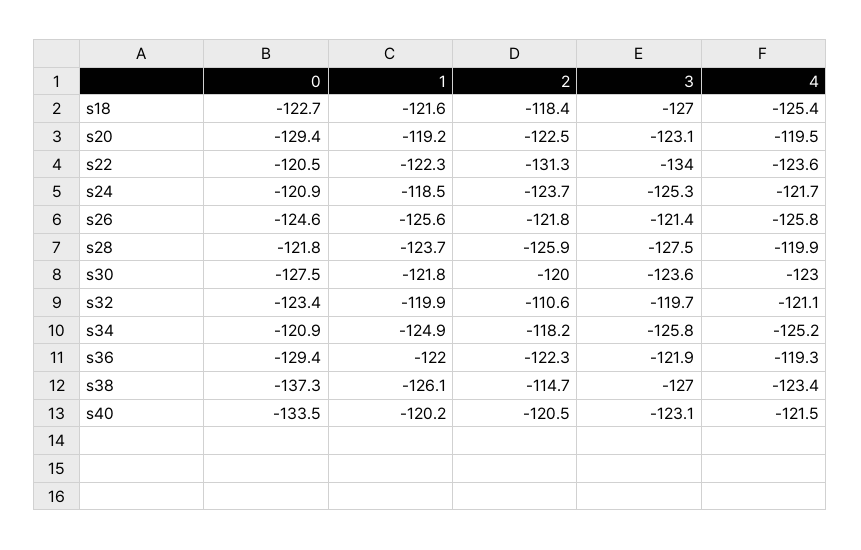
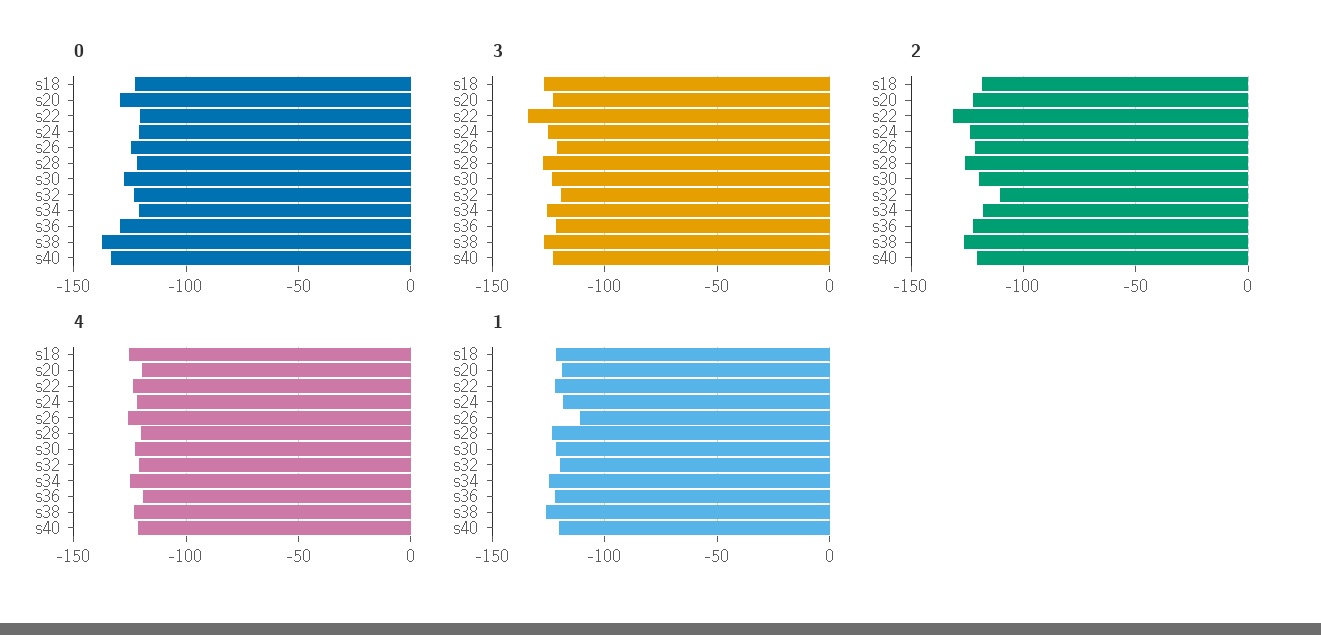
1, s26: -125.6 -> -110
2, s38: -114.7 -> -125

